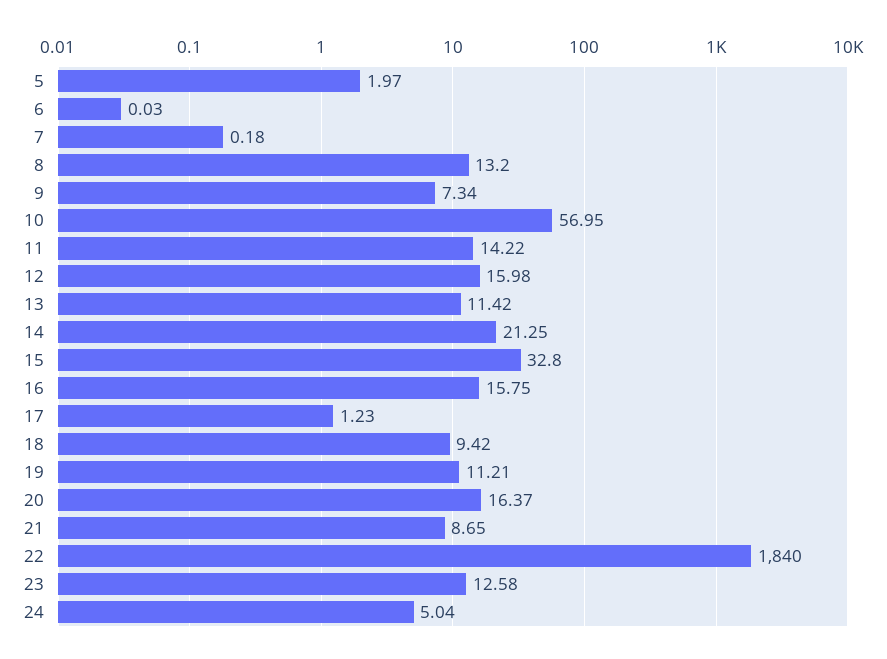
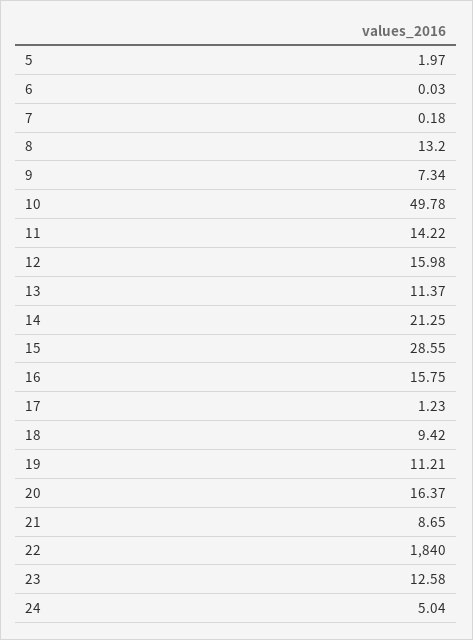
10: 56.95 -> 49.78
13: 11.42 -> 11.37
15: 32.8 -> 28.55

